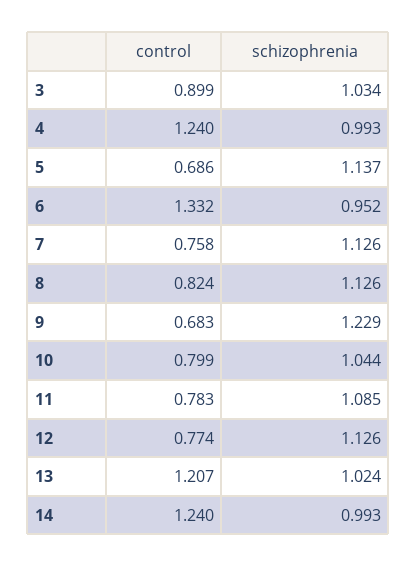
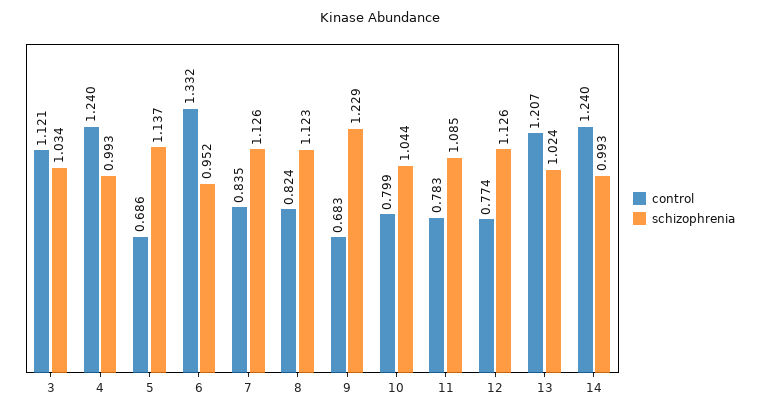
control, 3: 0.899 -> 1.121
control, 7: 0.758 -> 0.835
schizophrenia, 8: 1.126 -> 1.123

